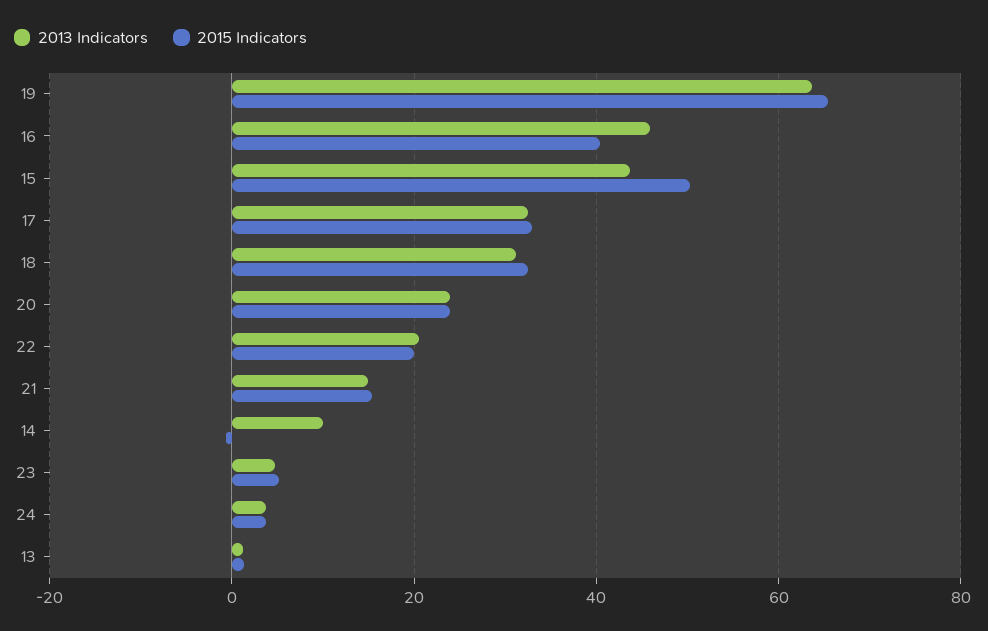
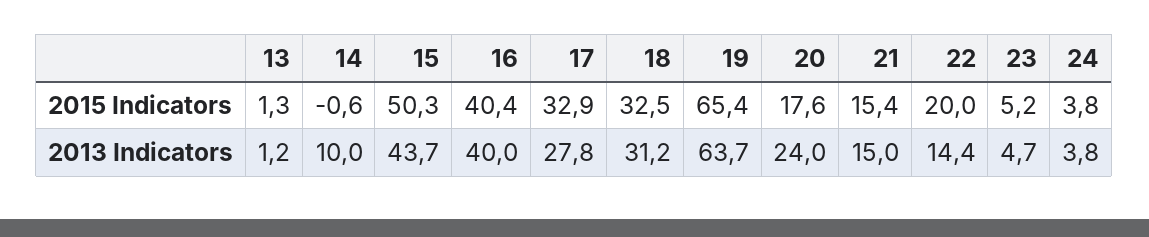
2013 Indicators, 16: 46 -> 40
2013 Indicators, 17: 32 -> 27.8
2015 Indicators, 20: 24 -> 17.6
2013 Indicators, 22: 20 -> 14.4

